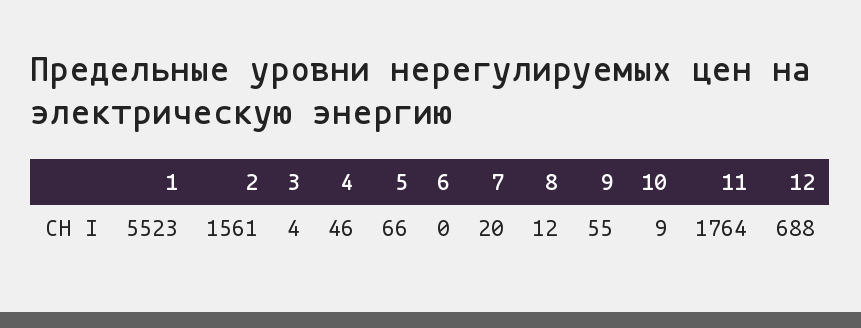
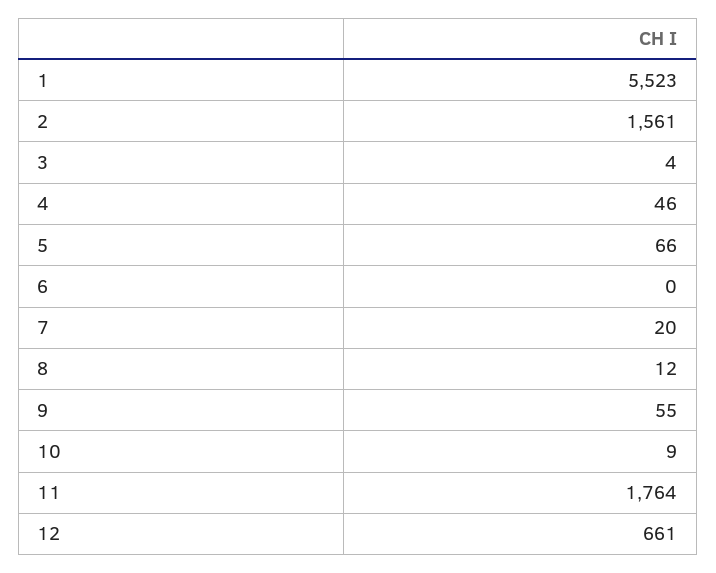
12: 688 -> 661

